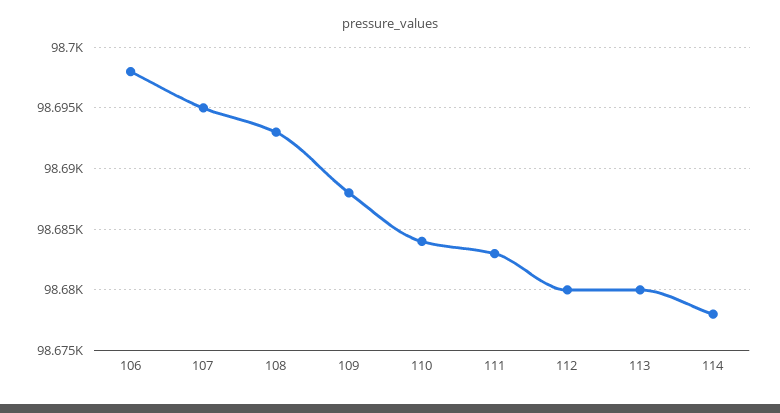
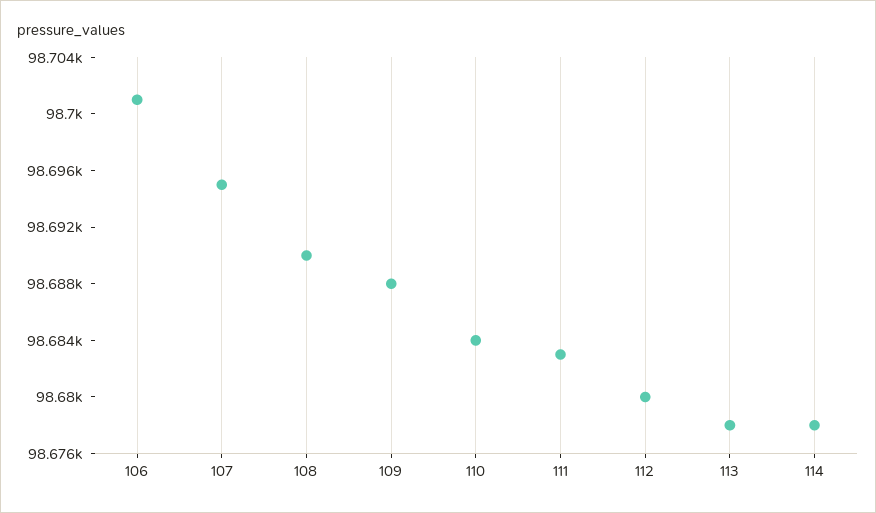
106: 98698 -> 98701
108: 98693 -> 98690
113: 98680 -> 98678

